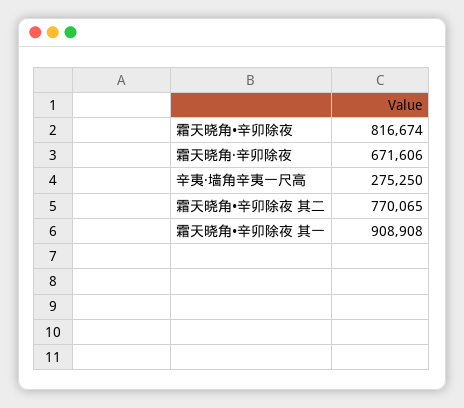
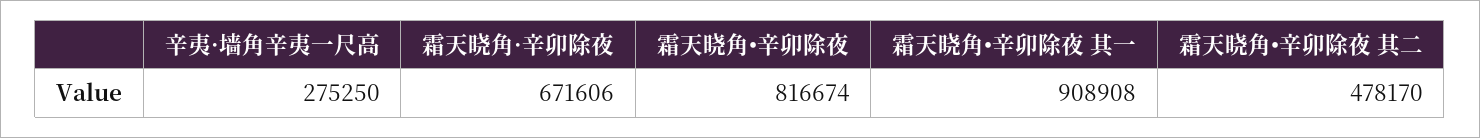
霜天晓角•辛卯除夜 其二: 770065 -> 478170

